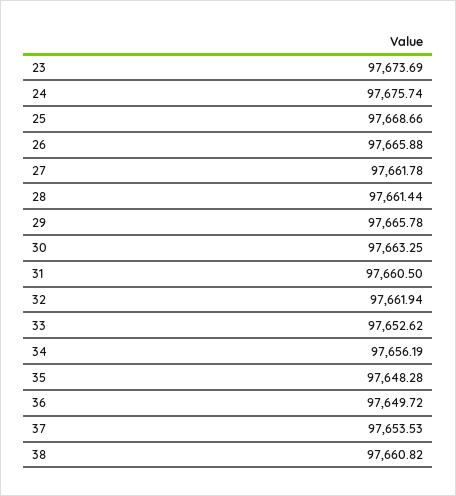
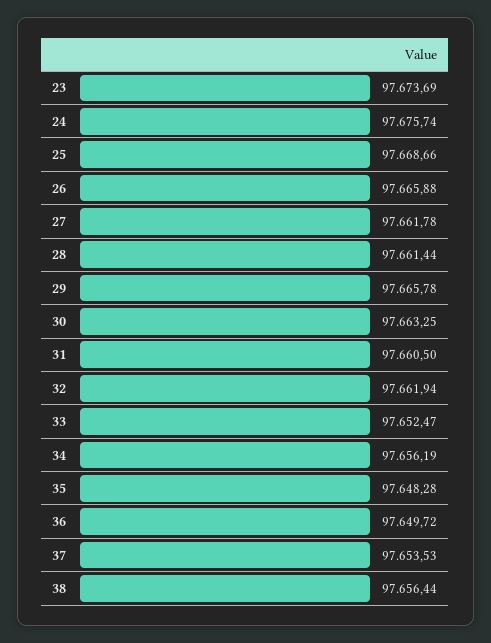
33: 97652.62 -> 97652.47
38: 97660.82 -> 97656.44

